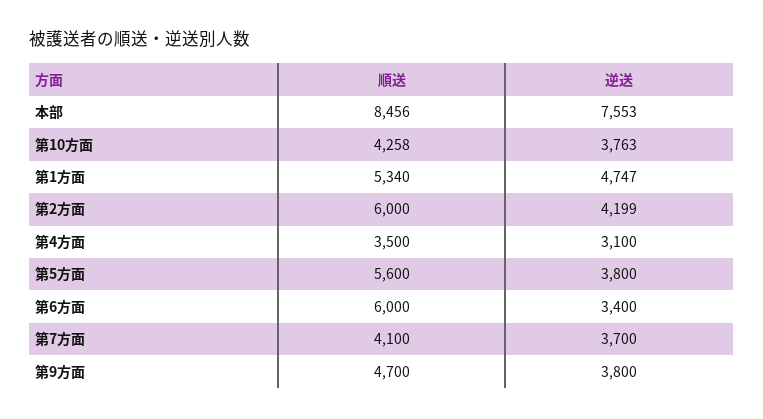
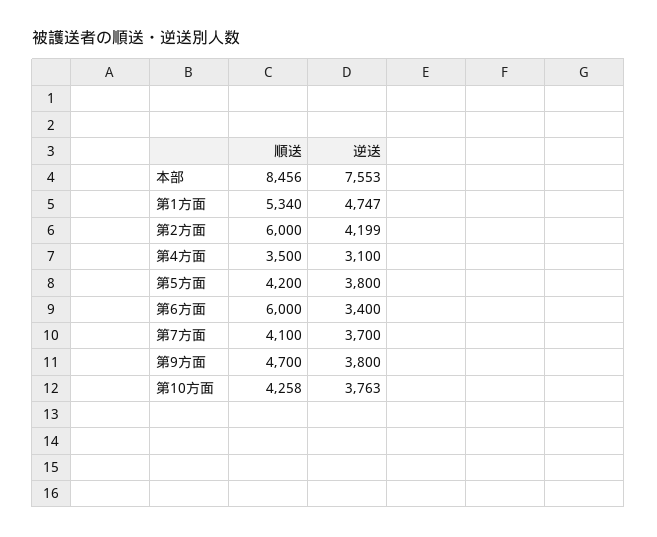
順送, 第5方面: 5600 -> 4200

